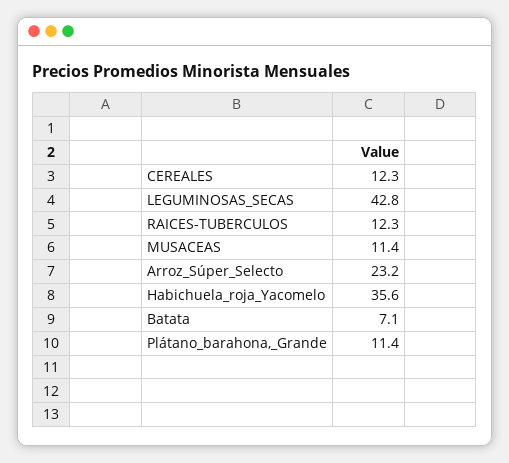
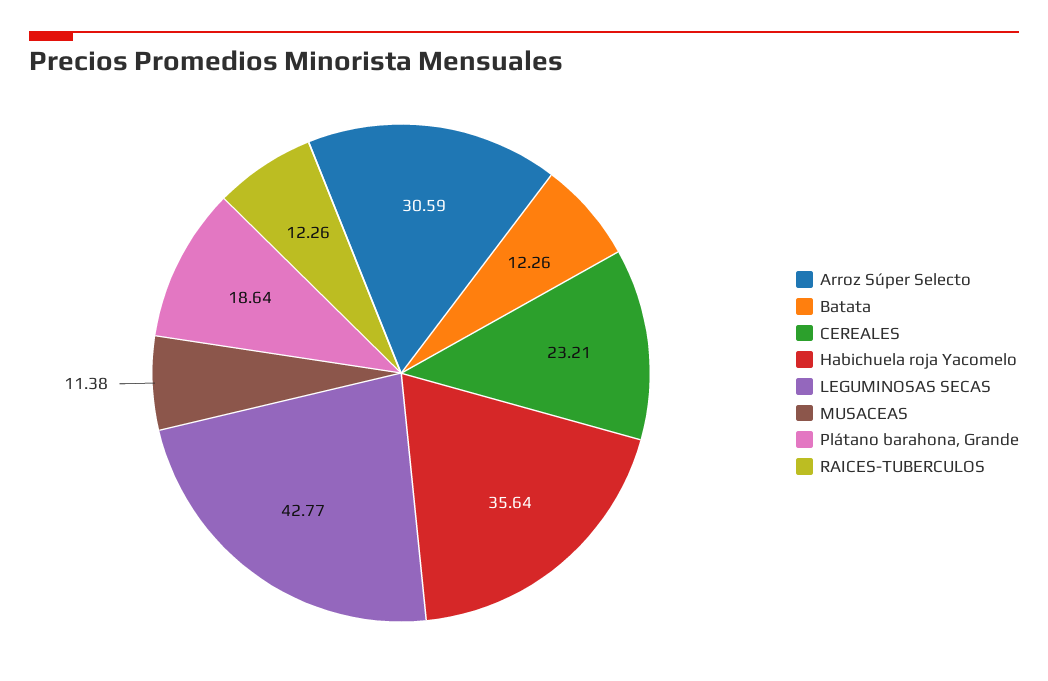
CEREALES: 12.3 -> 23.21
Arroz_Súper_Selecto: 23.2 -> 30.59
Batata: 7.1 -> 12.26
Plátano_barahona,_Grande: 11.4 -> 18.64

